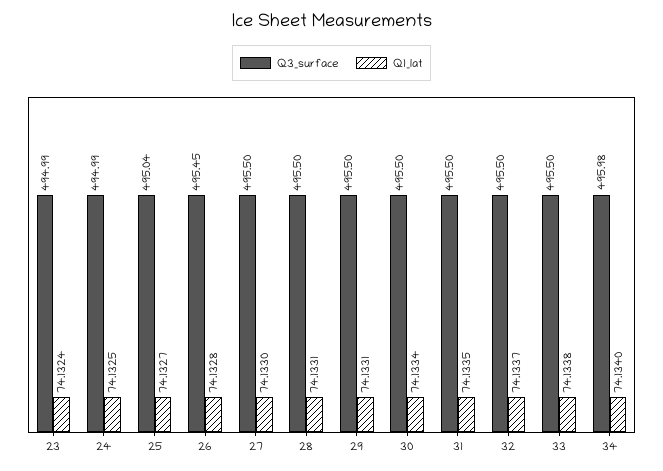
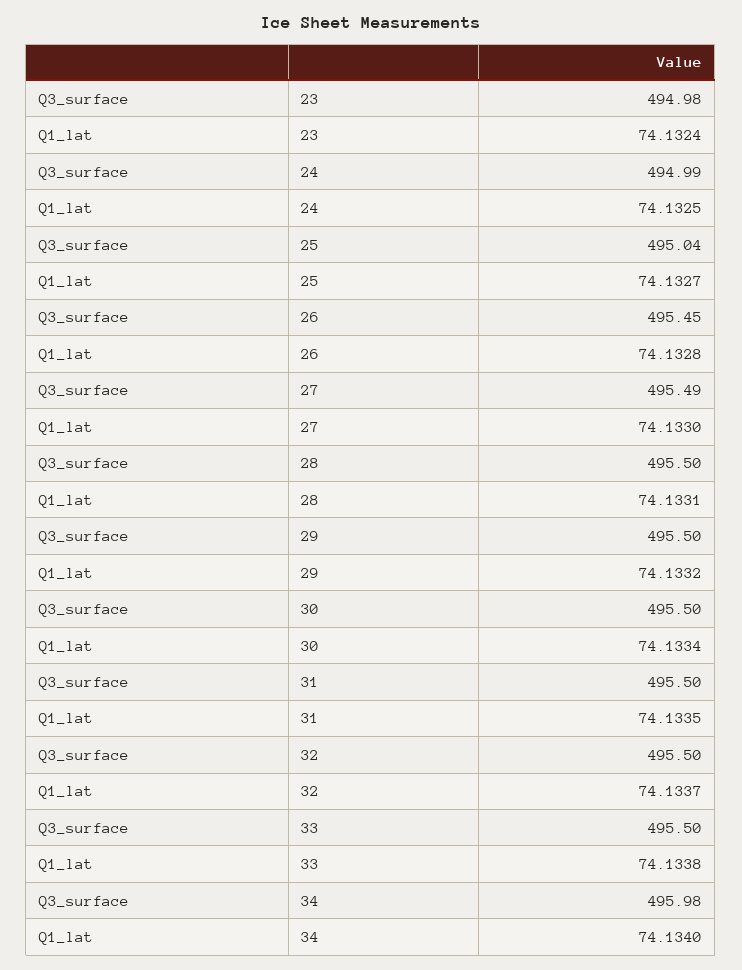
Q3_surface, 23: 494.99 -> 494.98
Q3_surface, 27: 495.5 -> 495.49
Q1_lat, 29: 74.1331 -> 74.1332

